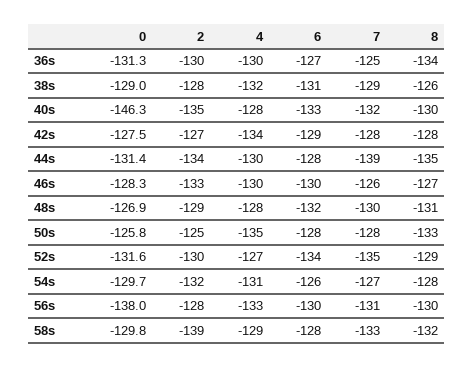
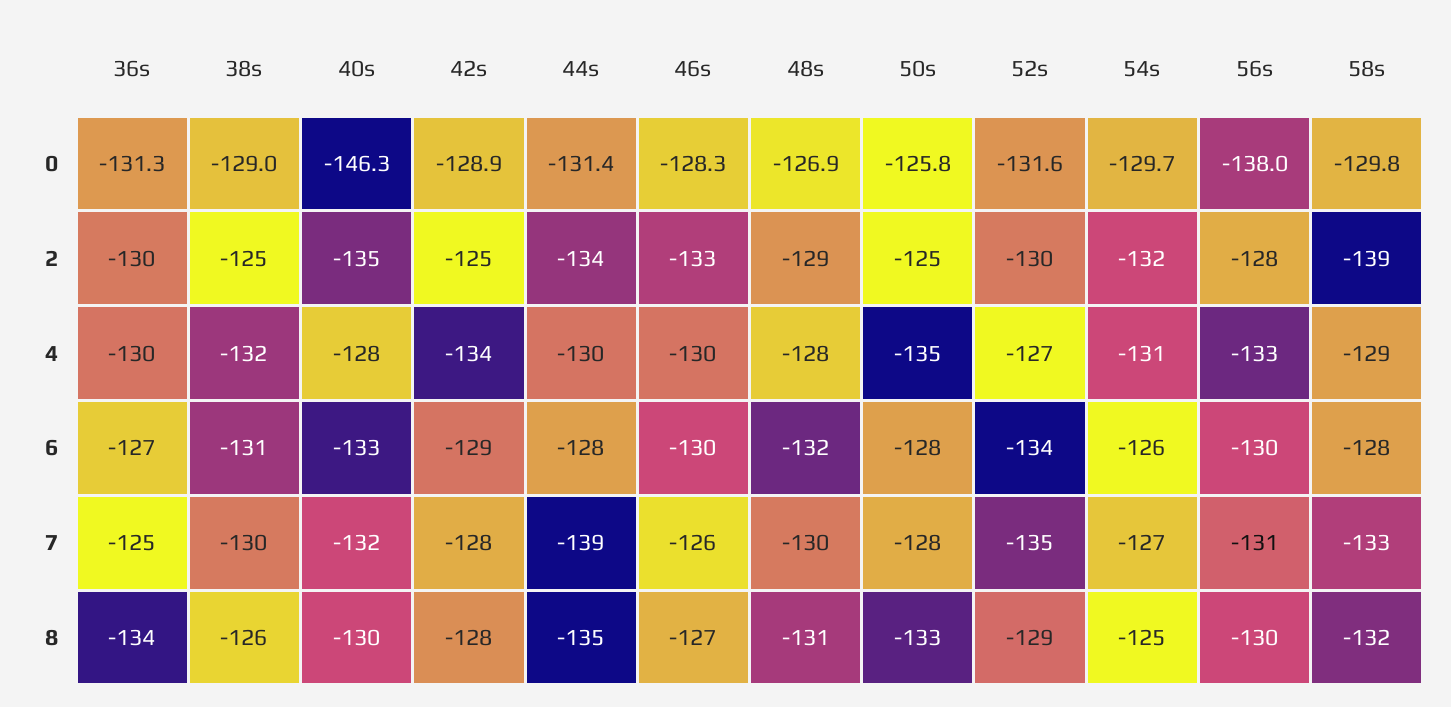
2, 38s: -128 -> -125
7, 38s: -129 -> -130
0, 42s: -127.5 -> -128.9
2, 42s: -127 -> -125
8, 54s: -128 -> -125

